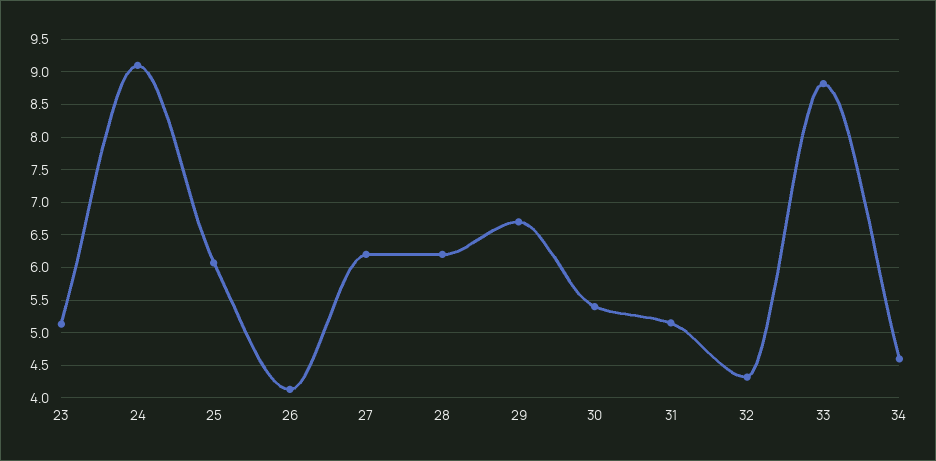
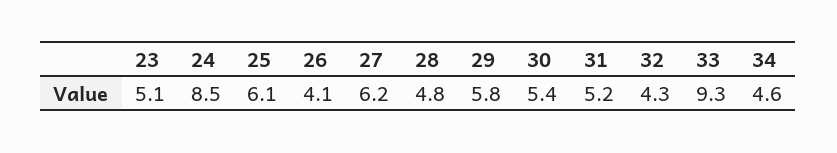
24: 9.1 -> 8.5
28: 6.2 -> 4.8
29: 6.7 -> 5.8
33: 8.8 -> 9.3

